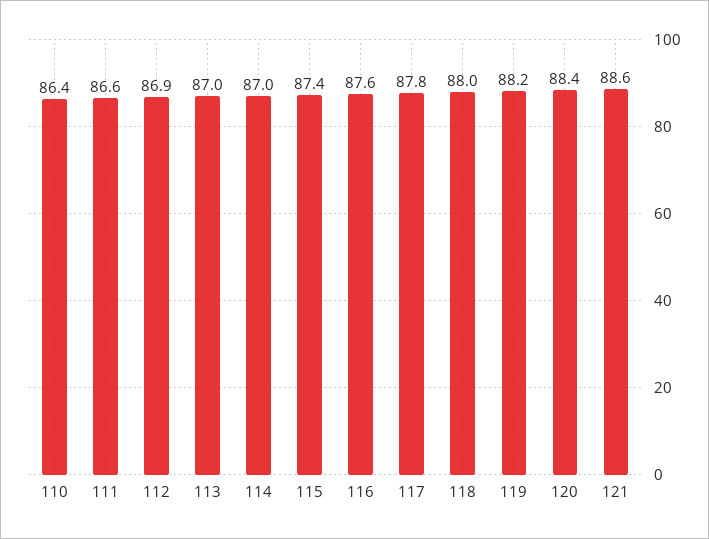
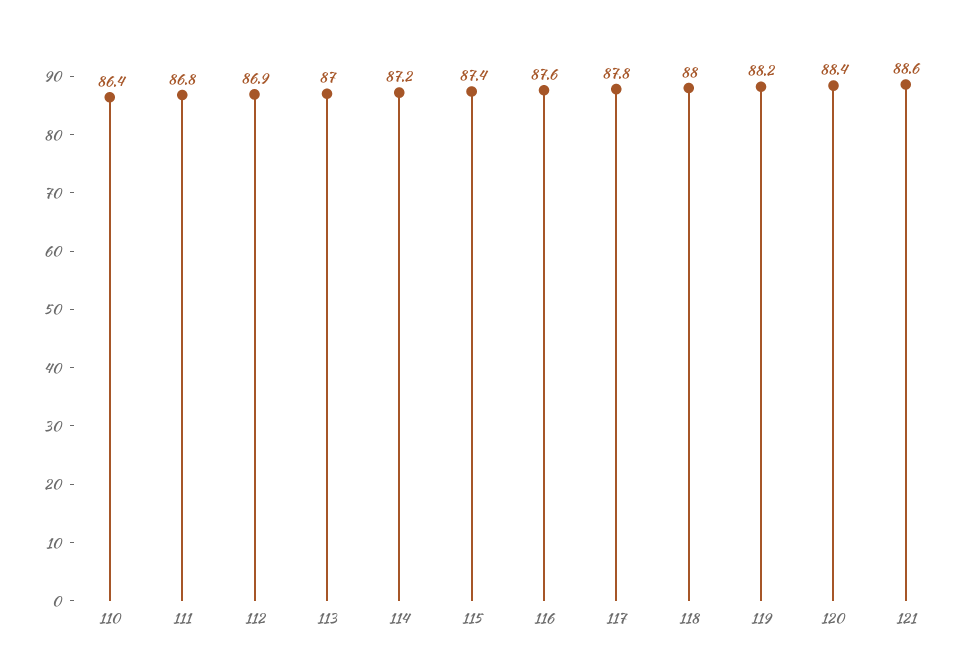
111: 86.6 -> 86.8
114: 87 -> 87.2

